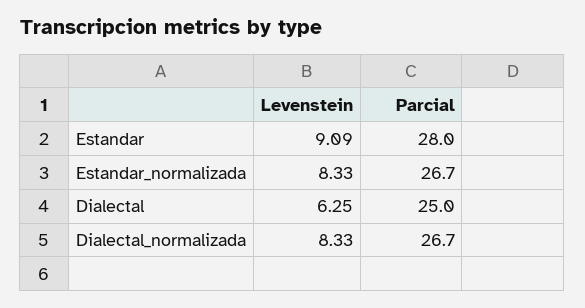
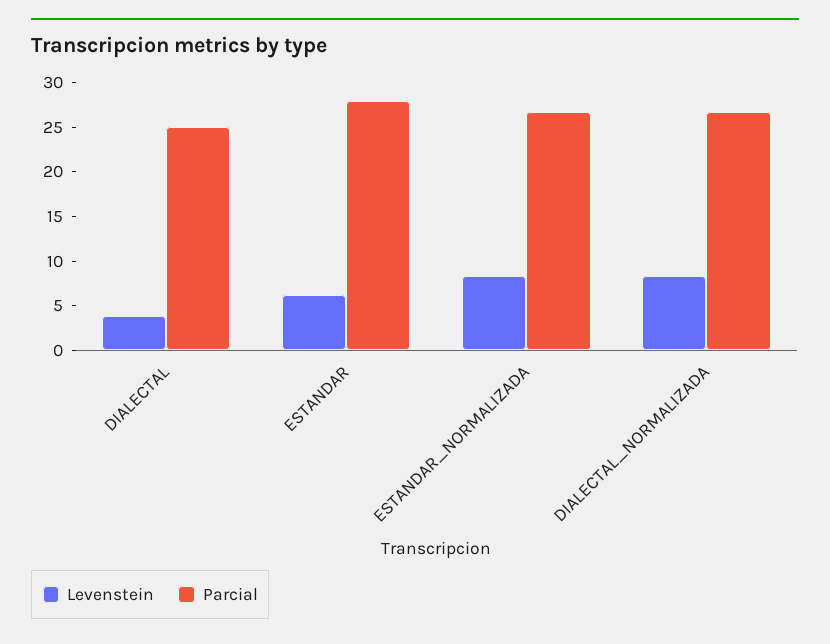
Levenstein, Estandar: 9.09 -> 6
Levenstein, Dialectal: 6.25 -> 4

